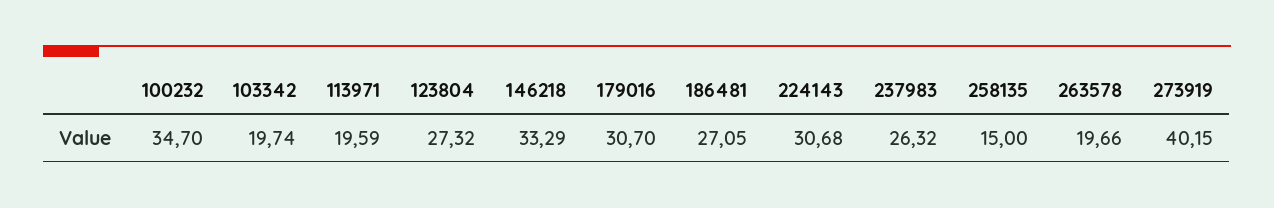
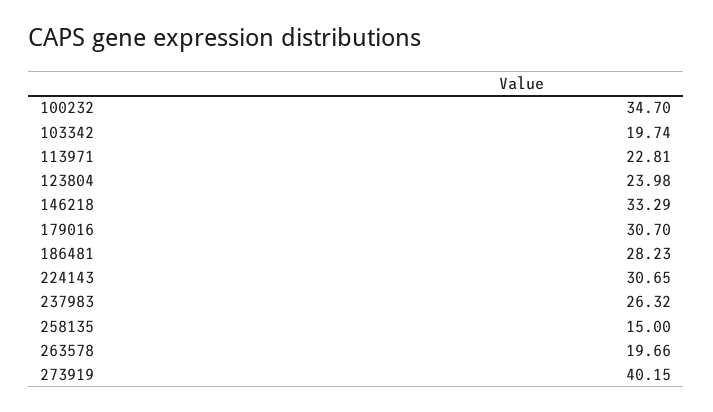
113971: 19.59 -> 22.81
123804: 27.32 -> 23.98
186481: 27.05 -> 28.23
224143: 30.68 -> 30.65

